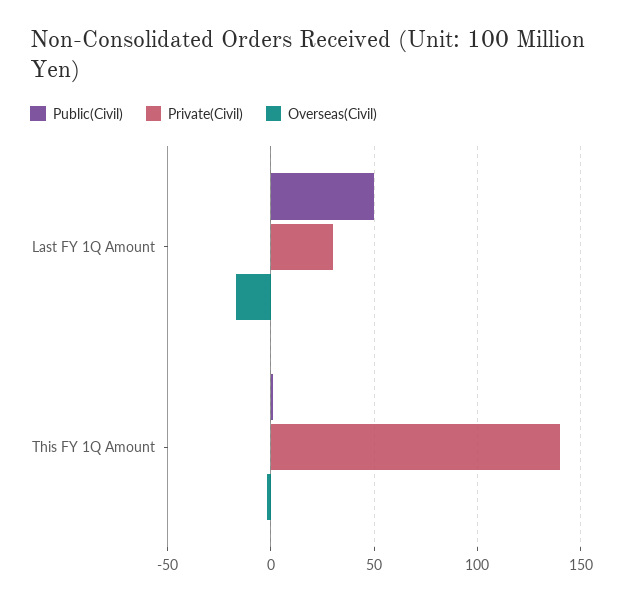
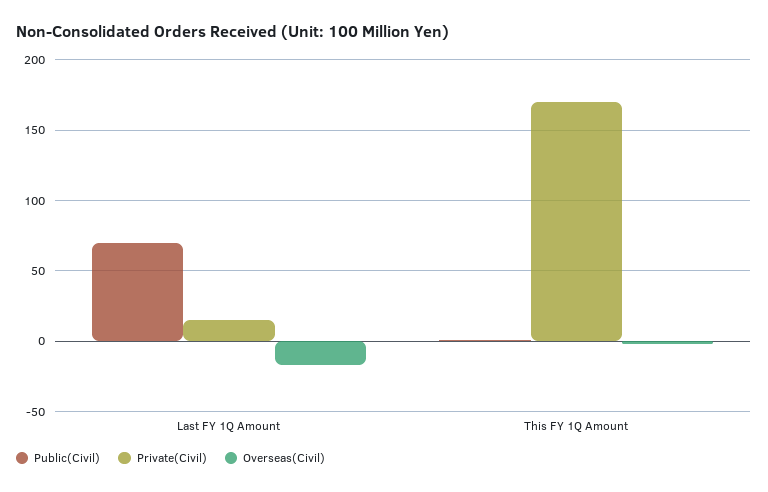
Public(Civil), Last FY 1Q Amount: 50 -> 70
Private(Civil), Last FY 1Q Amount: 30 -> 15
Private(Civil), This FY 1Q Amount: 140 -> 170

